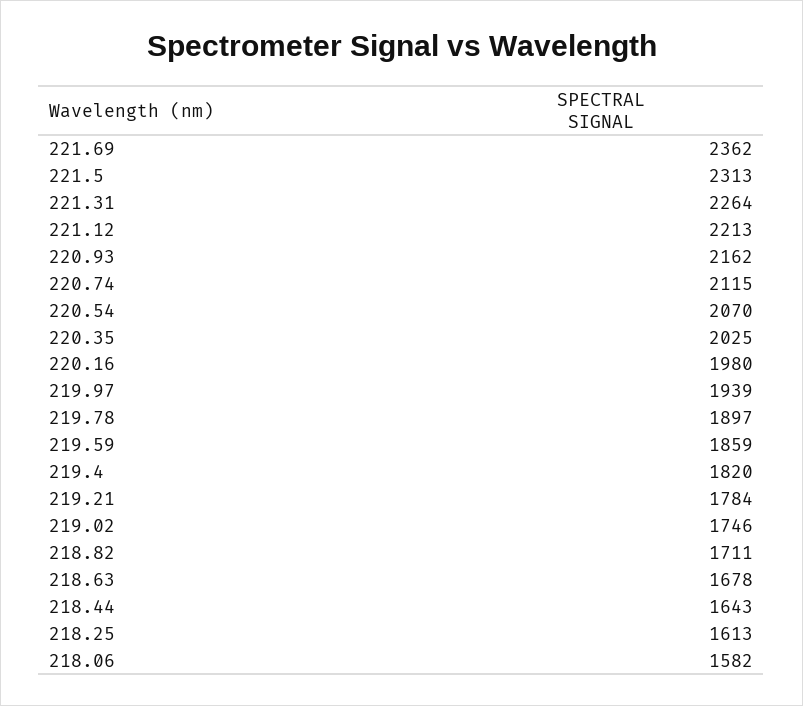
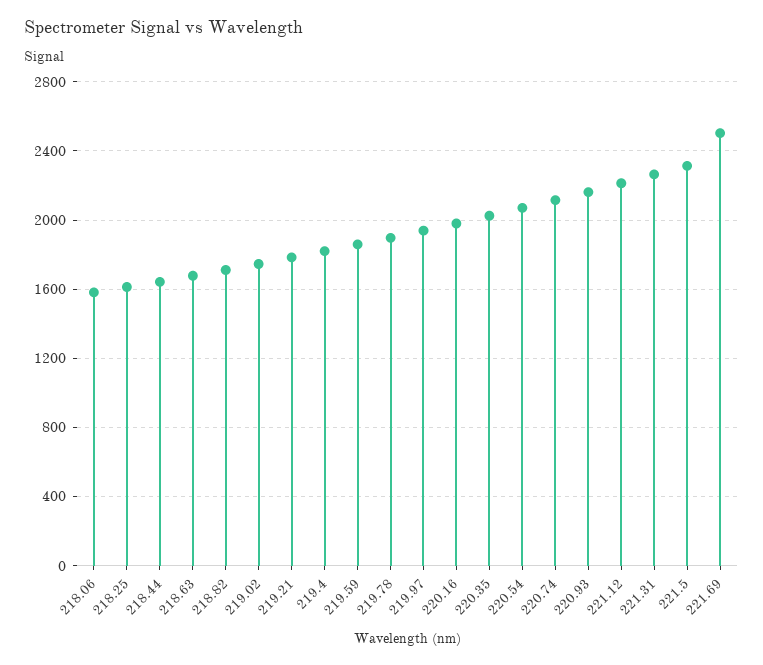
221.69: 2362 -> 2500

